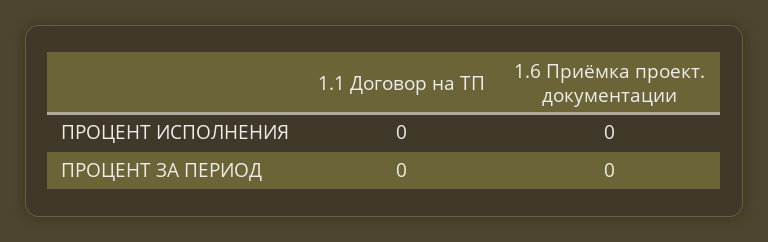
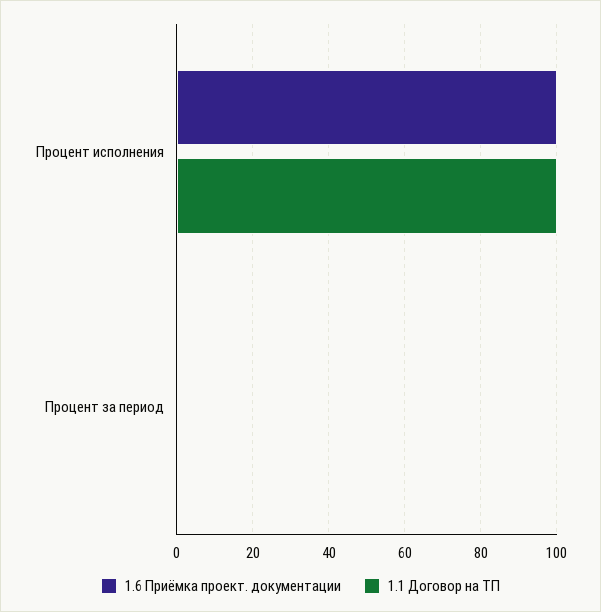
1.1 Договор на ТП, ПРОЦЕНТ ИСПОЛНЕНИЯ: 0 -> 100
1.6 Приёмка проект. документации, ПРОЦЕНТ ИСПОЛНЕНИЯ: 0 -> 100

